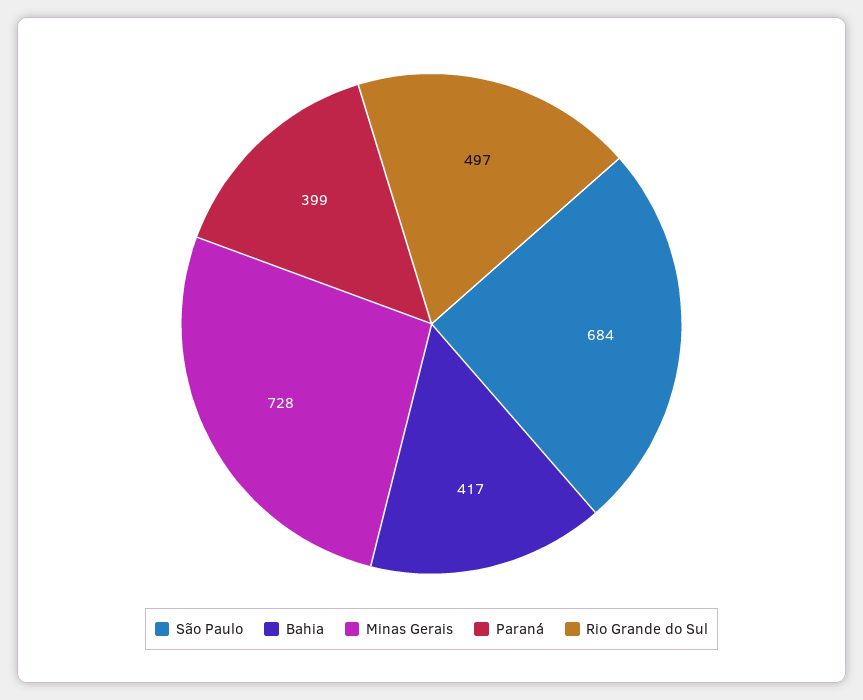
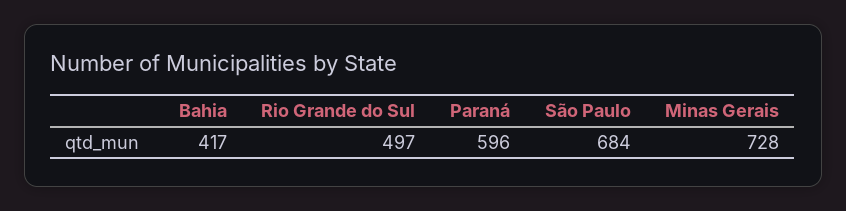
Paraná: 399 -> 596

